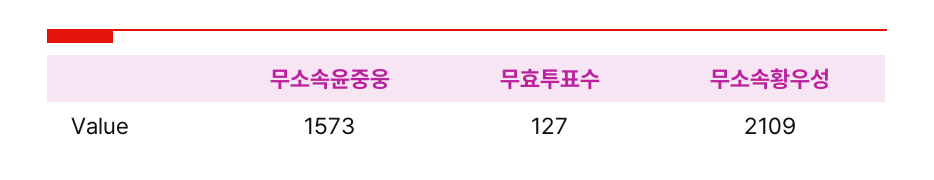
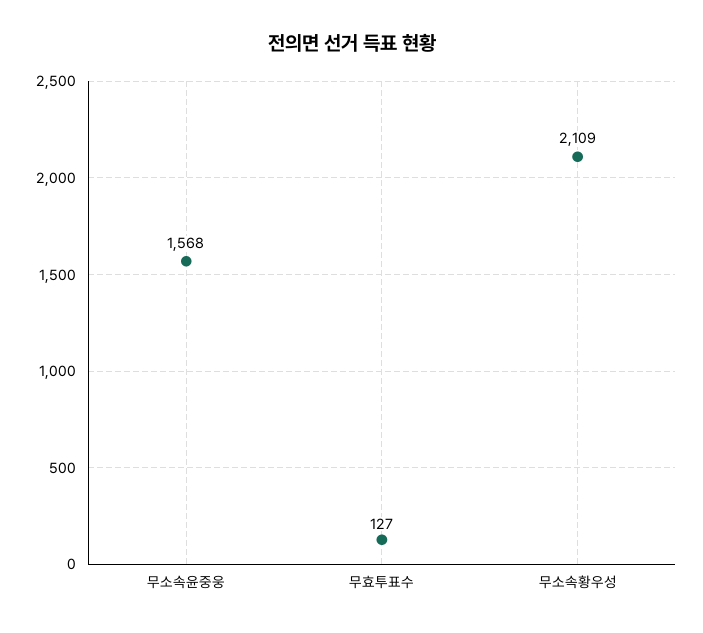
무소속윤중웅: 1573 -> 1568

